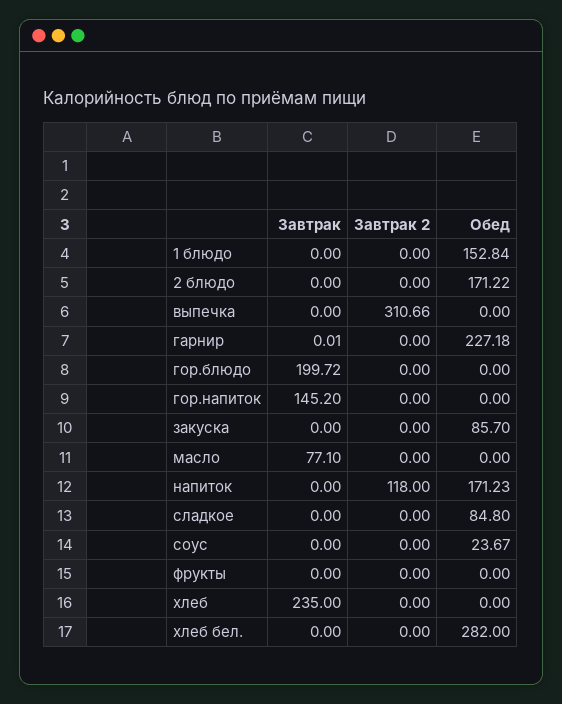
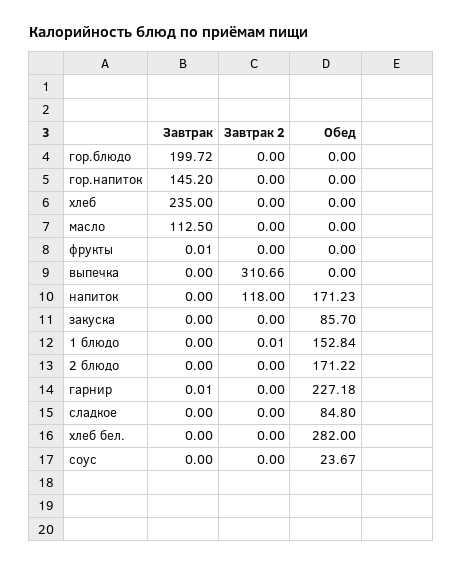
Завтрак 2, 1 блюдо: 0 -> 0.01
Завтрак, масло: 77.1 -> 112.5
Завтрак, фрукты: 0 -> 0.01

